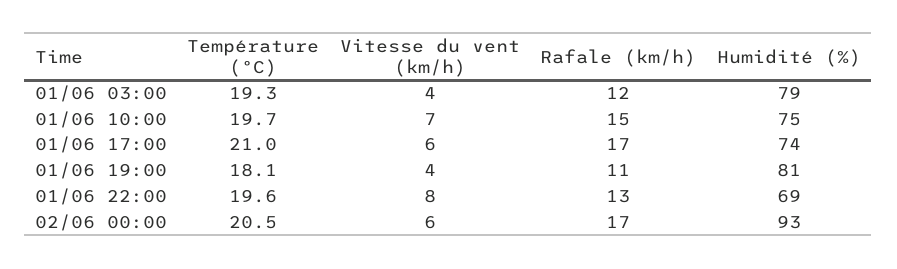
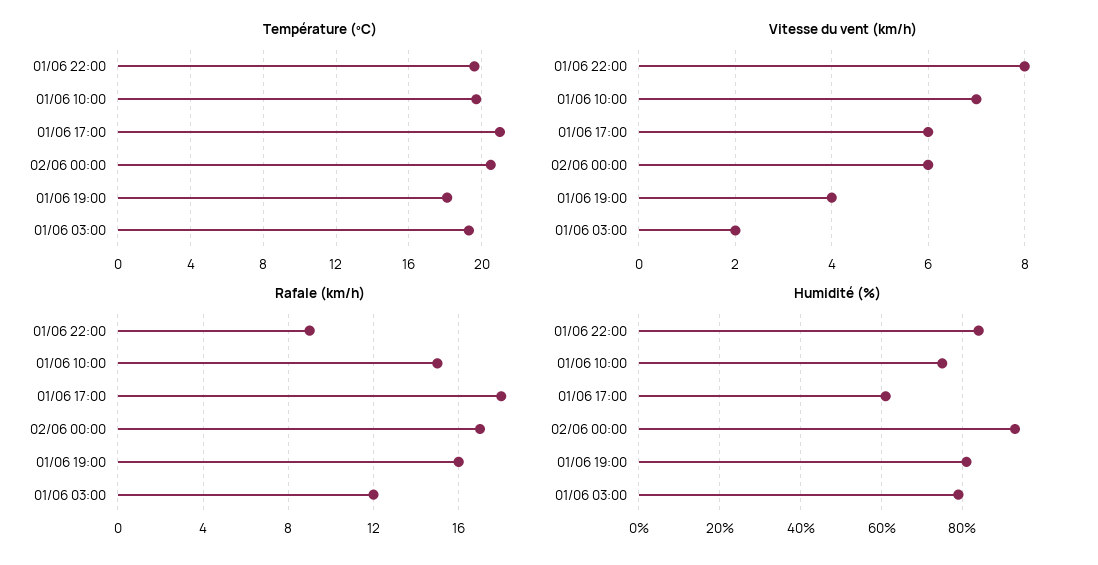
Vitesse du vent (km/h), 01/06 03:00: 4 -> 2
Rafale (km/h), 01/06 17:00: 17 -> 18
Humidité (%), 01/06 17:00: 74 -> 60
Rafale (km/h), 01/06 19:00: 11 -> 16
Rafale (km/h), 01/06 22:00: 13 -> 9
Humidité (%), 01/06 22:00: 69 -> 85

